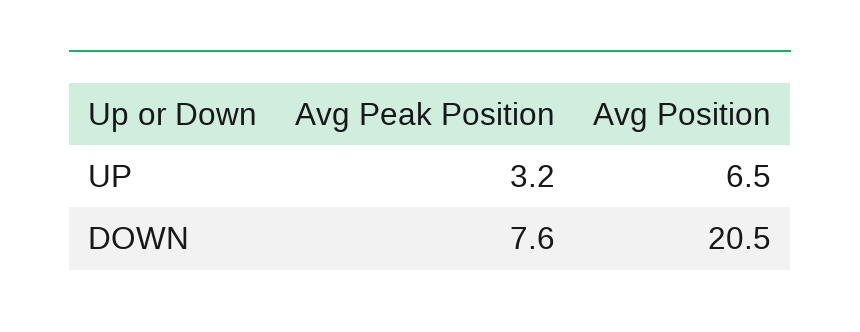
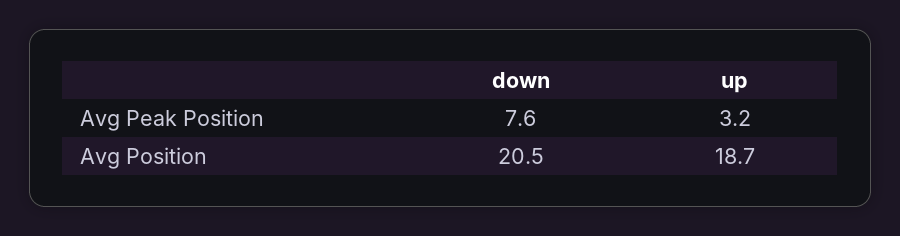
Avg Position, UP: 6.5 -> 18.7

